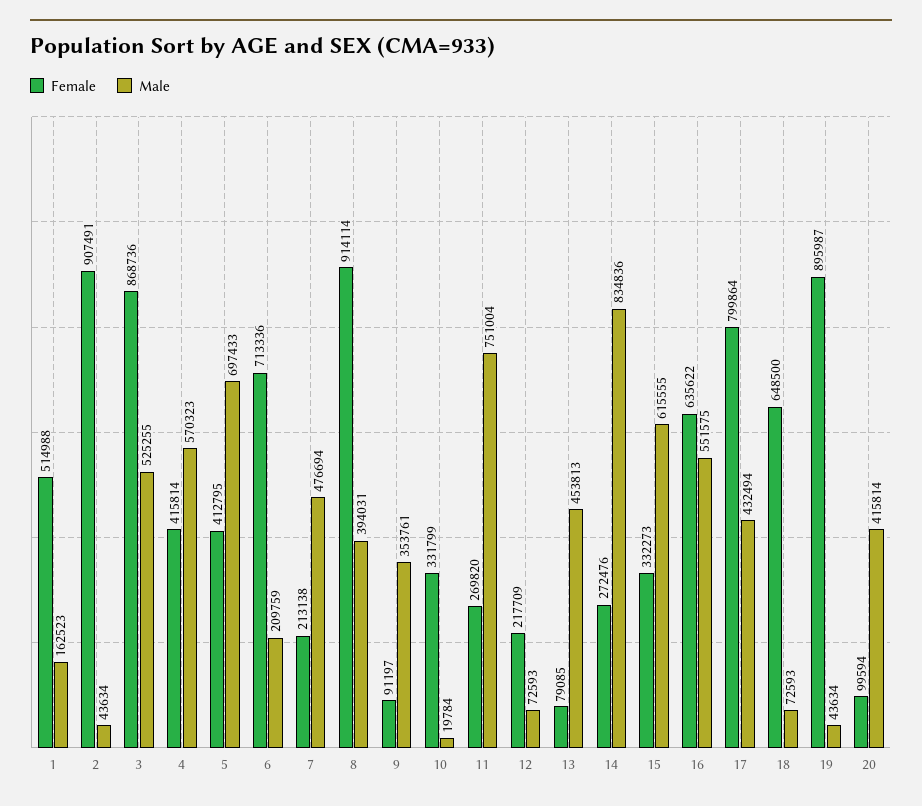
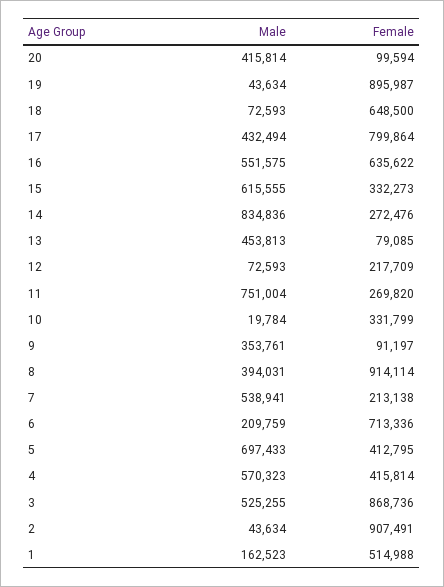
Male, 7: 476694 -> 538941

